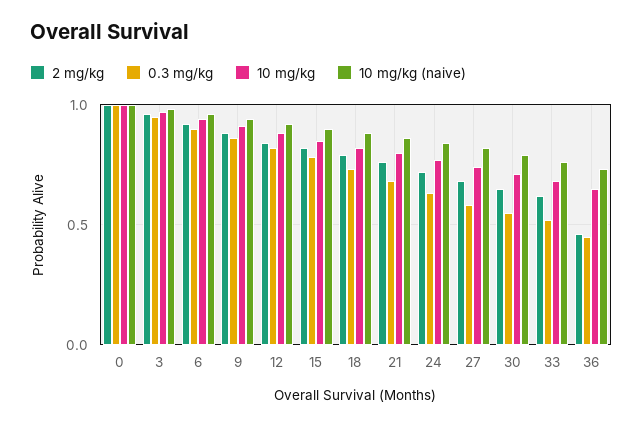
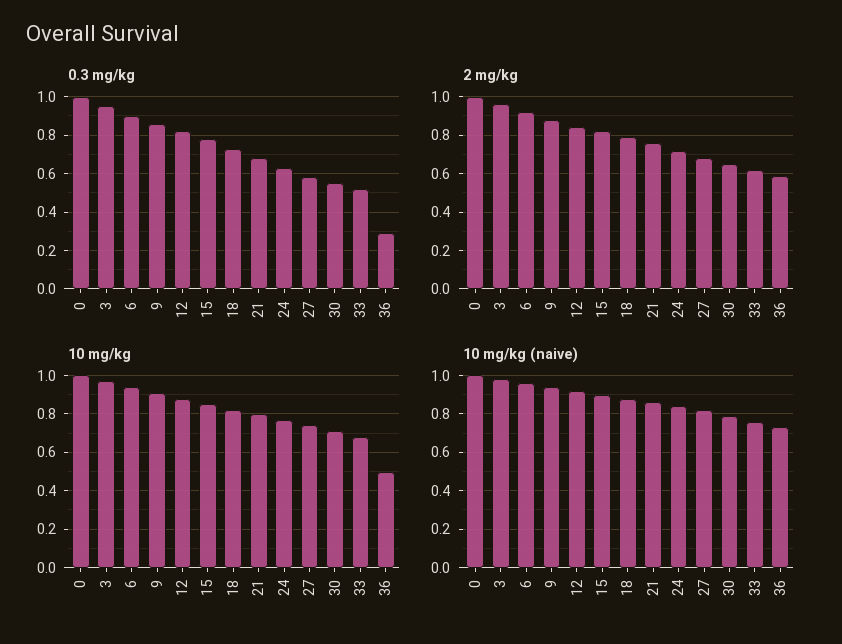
2 mg/kg, 36: 0.45 -> 0.6
0.3 mg/kg, 36: 0.45 -> 0.3
10 mg/kg, 36: 0.65 -> 0.5

